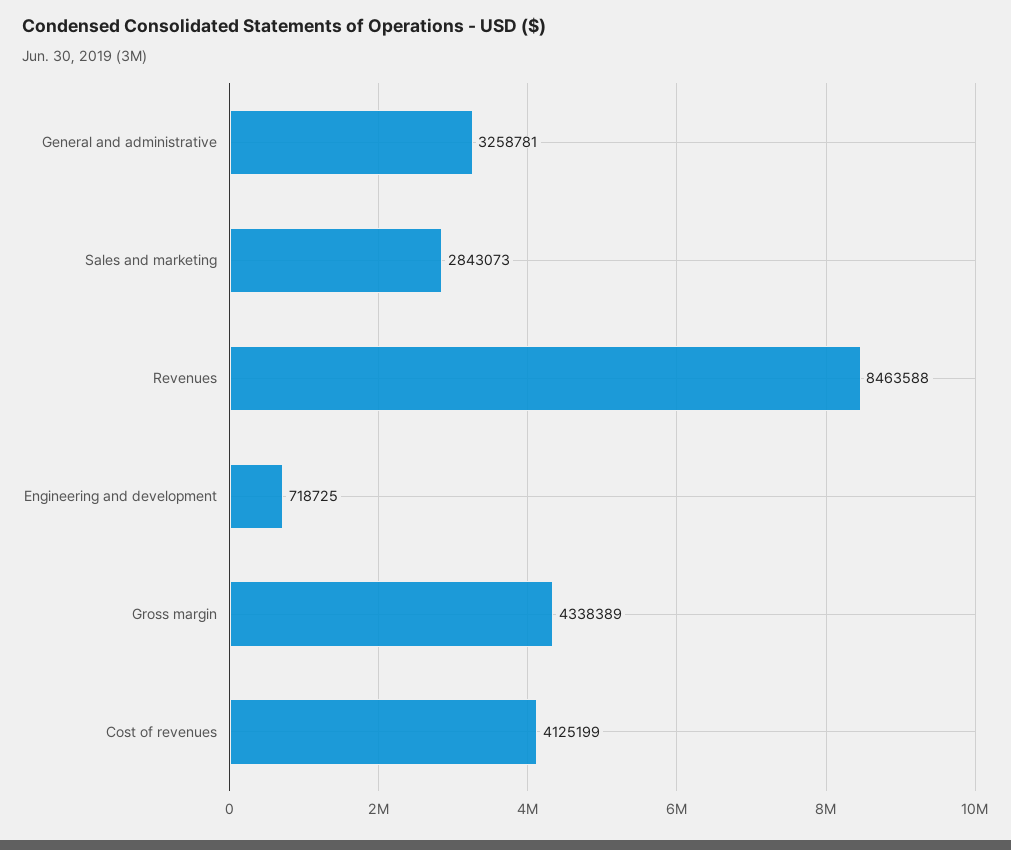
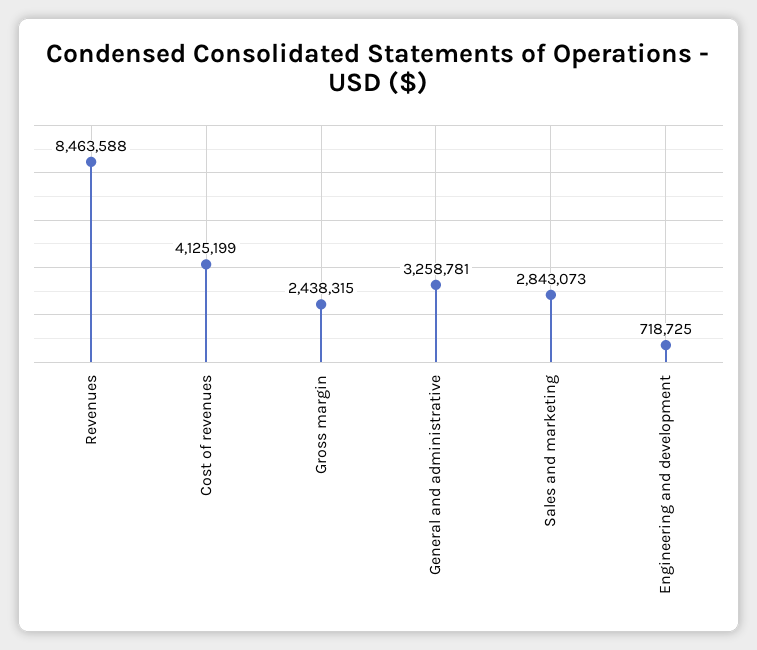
Gross margin: 4338389 -> 2438315

